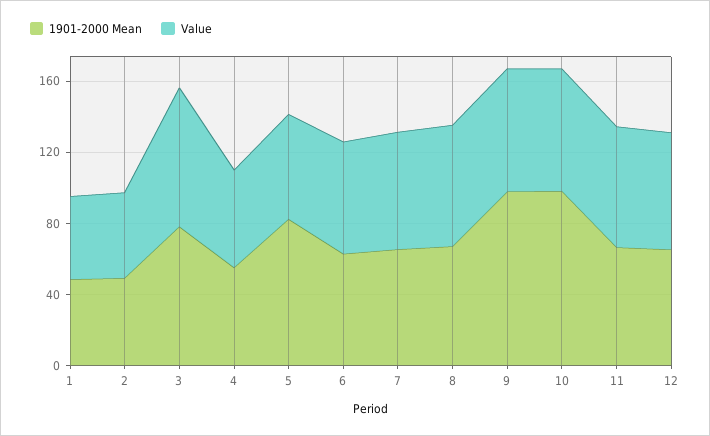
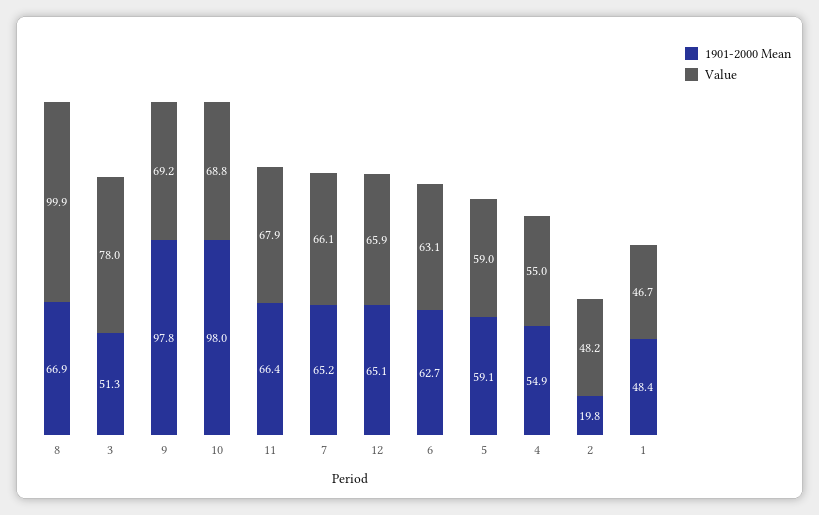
1901-2000 Mean, 2: 50 -> 19.8
1901-2000 Mean, 3: 80 -> 51.3
1901-2000 Mean, 5: 80 -> 59.1
Value, 8: 70 -> 99.9

